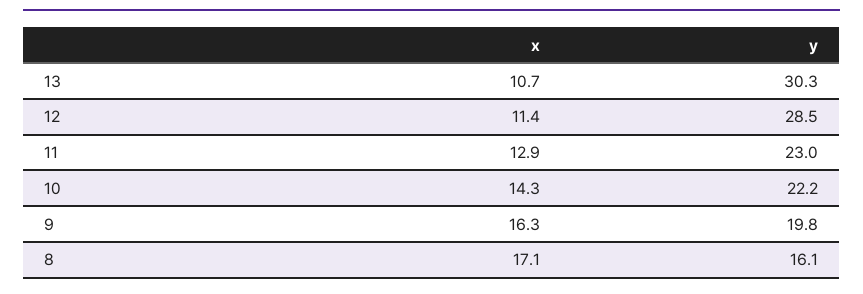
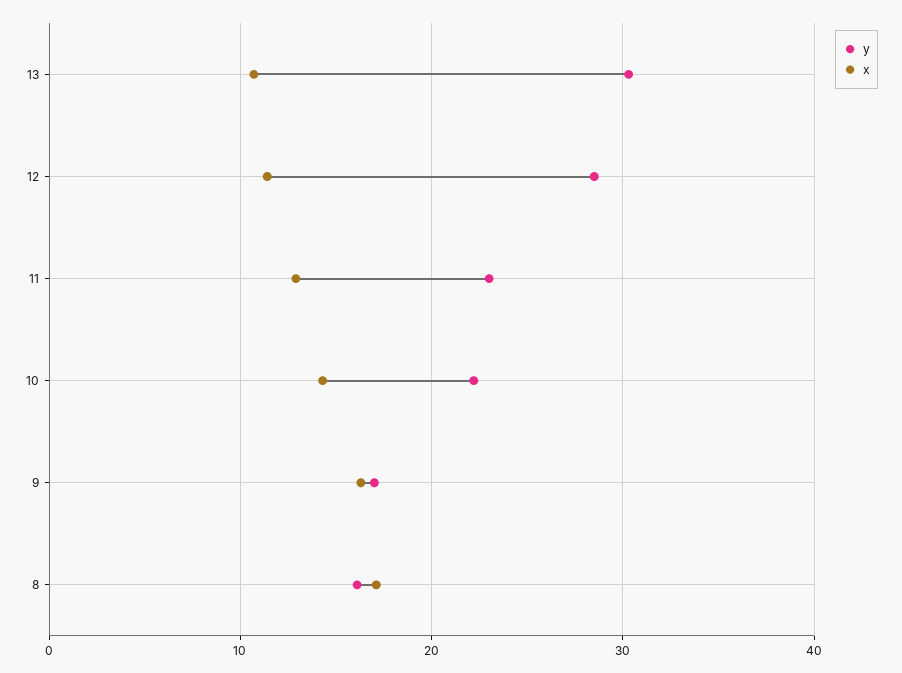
y, 9: 19.8 -> 17

